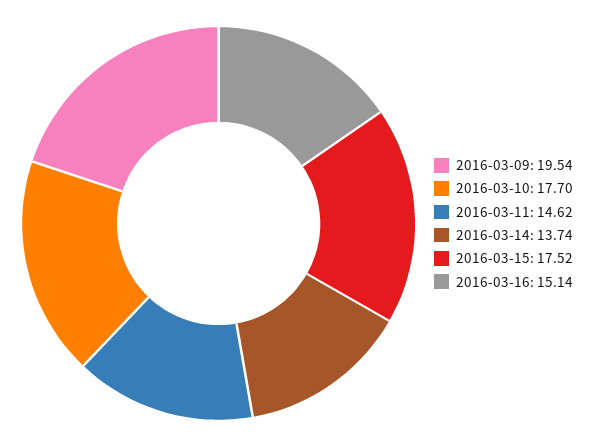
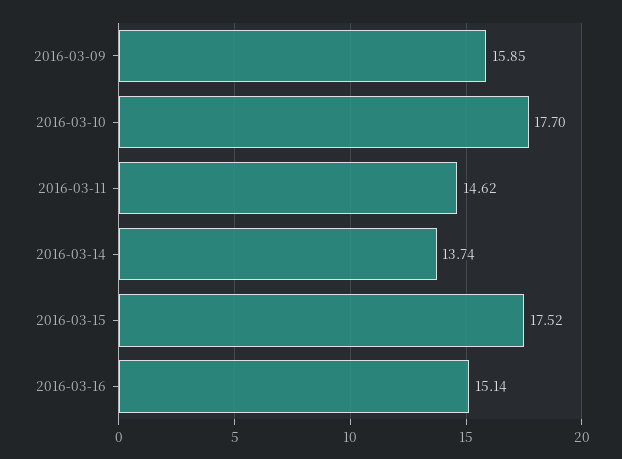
2016-03-09: 19.54 -> 15.85

